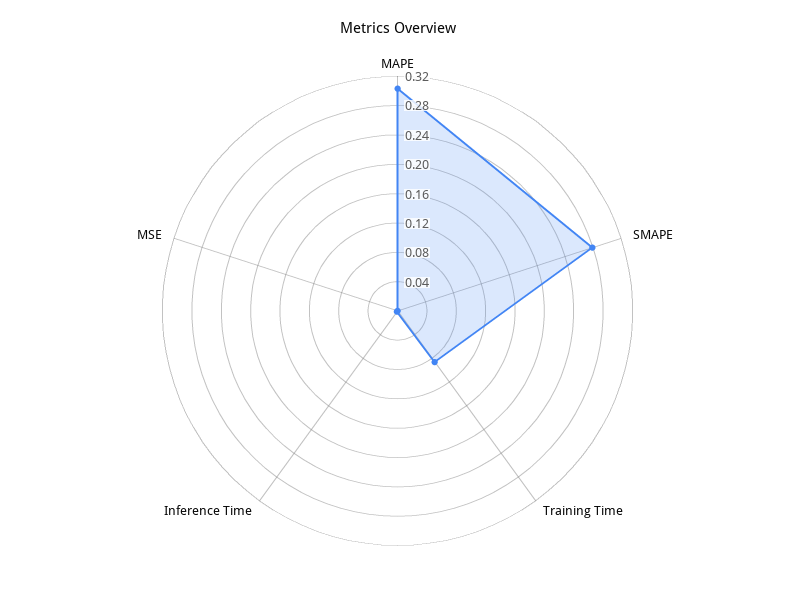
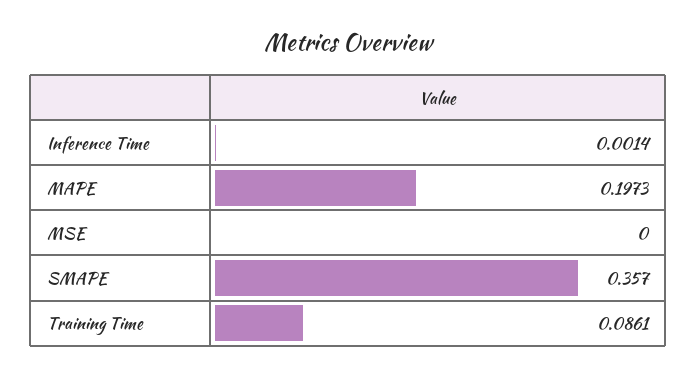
MAPE: 0.3 -> 0.1973
SMAPE: 0.28 -> 0.357

